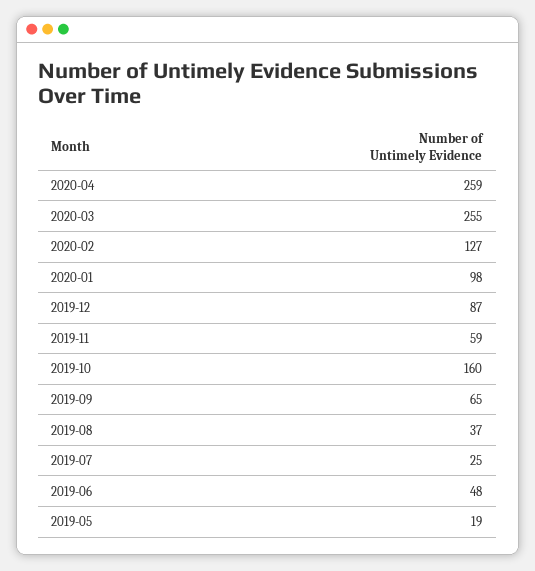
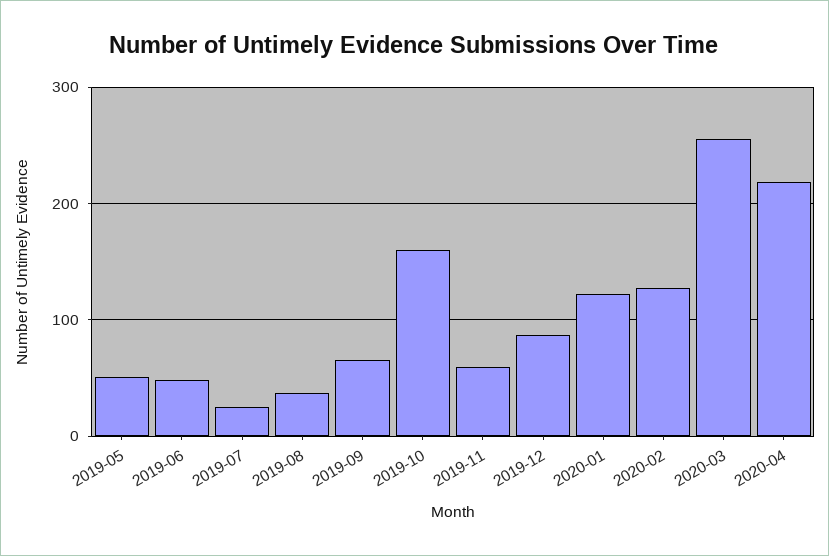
2020-04: 259 -> 220
2020-01: 98 -> 120
2019-05: 19 -> 50

